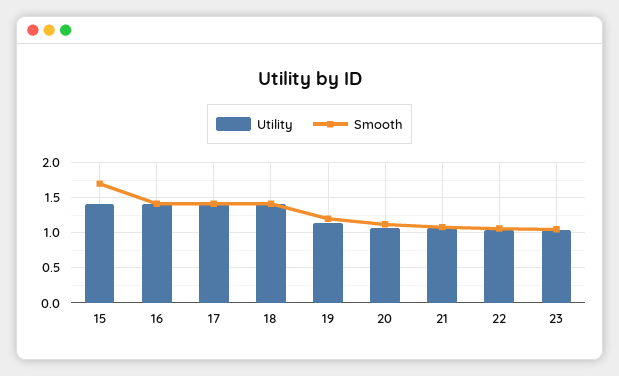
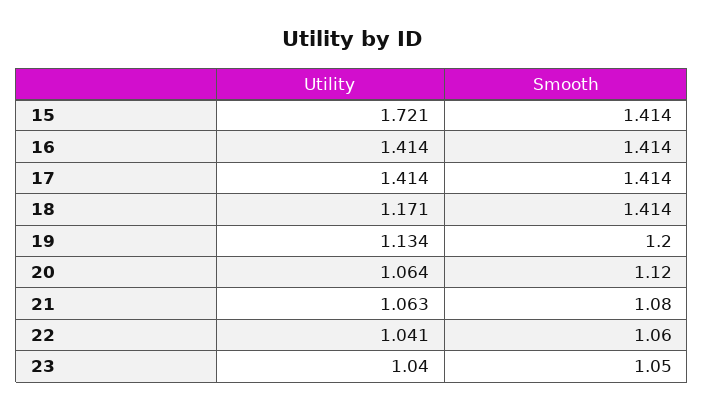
Utility, 15: 1.4 -> 1.721
Smooth, 15: 1.7 -> 1.414
Utility, 18: 1.4 -> 1.171

